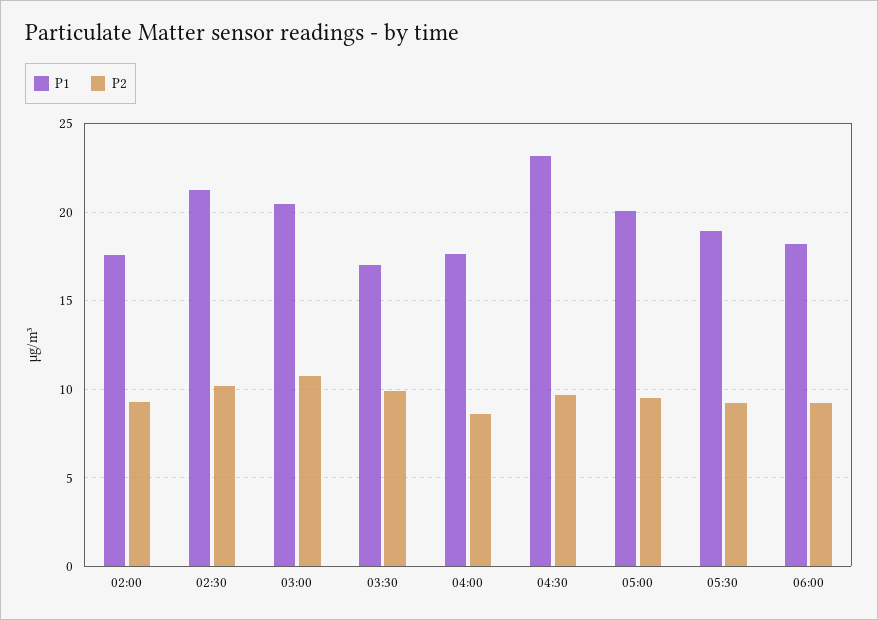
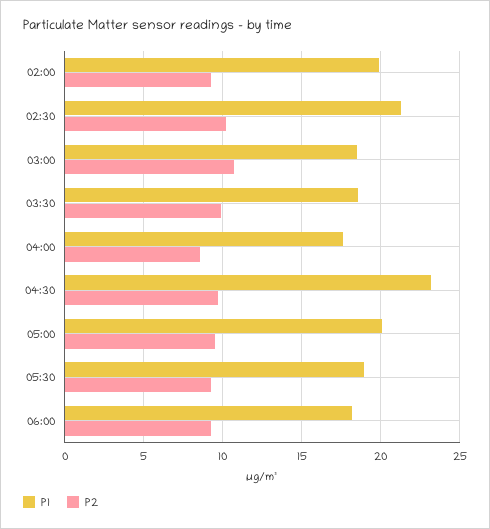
P1, 02:00: 17.5 -> 20
P1, 03:00: 20.5 -> 18.5
P1, 03:30: 17 -> 18.5

